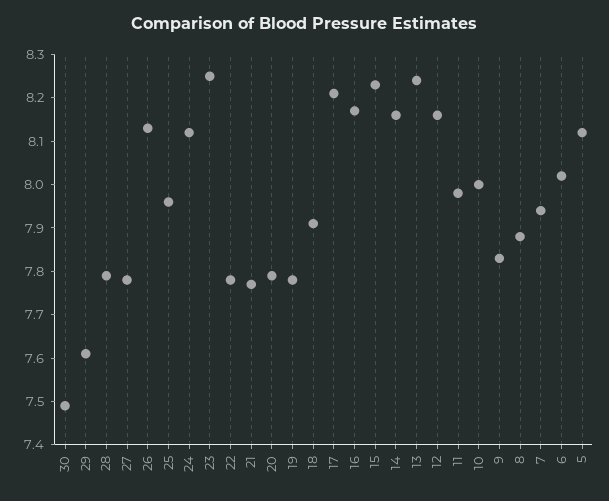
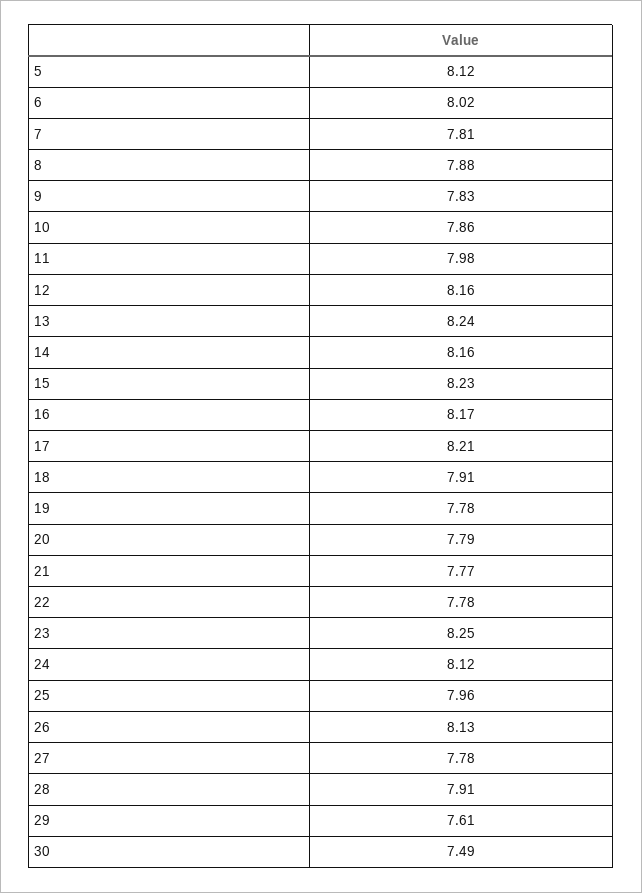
28: 7.8 -> 7.91
10: 8 -> 7.86
7: 7.95 -> 7.81

